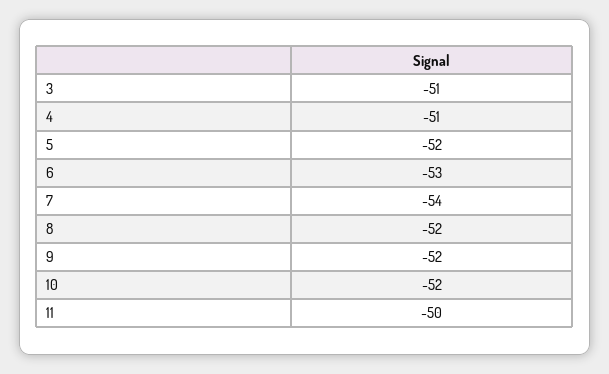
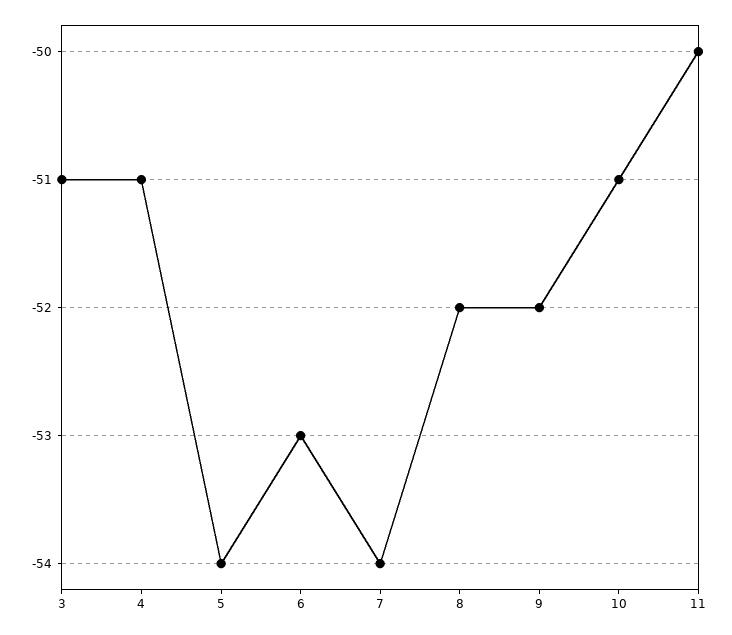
5: -52 -> -54
10: -52 -> -51

